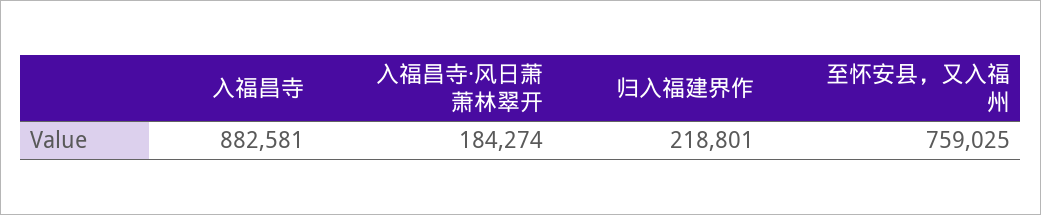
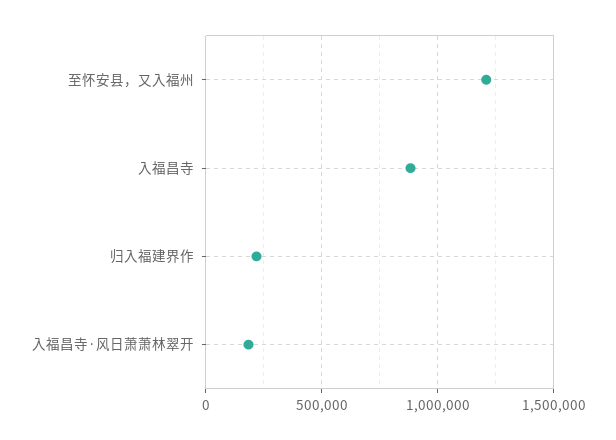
至怀安县，又入福州: 759025 -> 1200000

